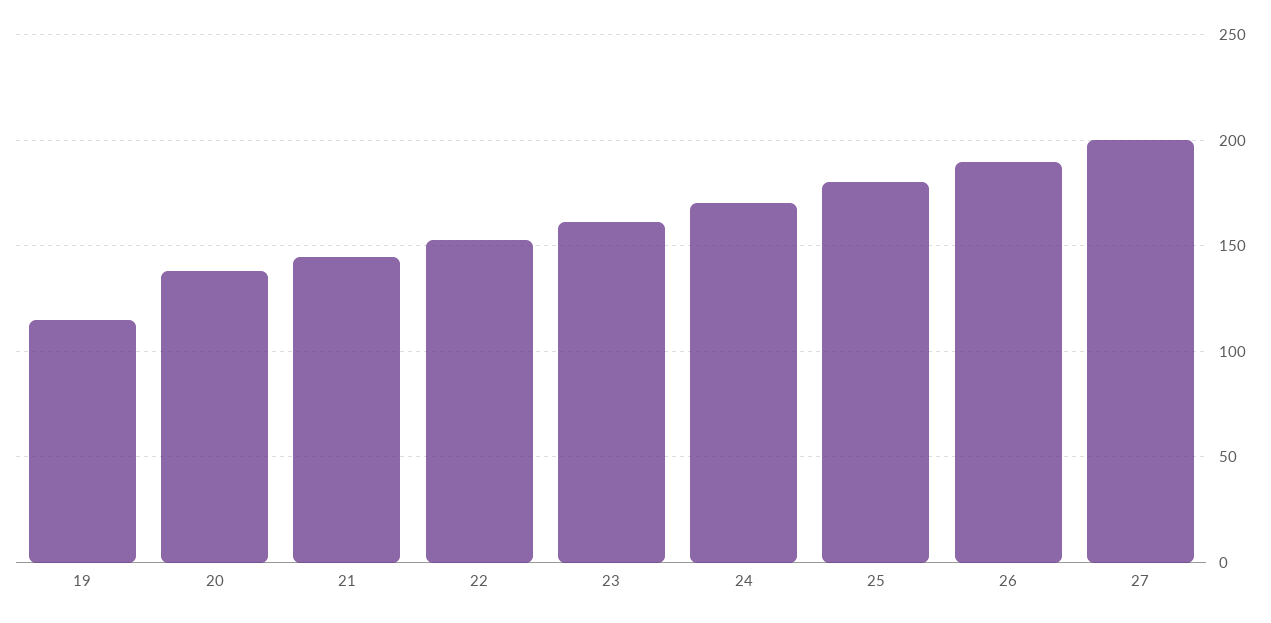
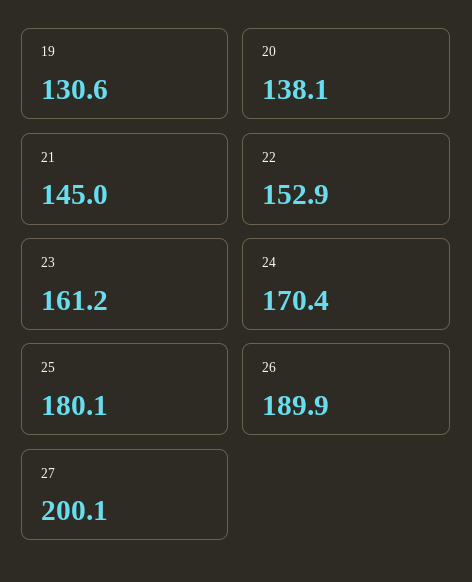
19: 115 -> 130.6

